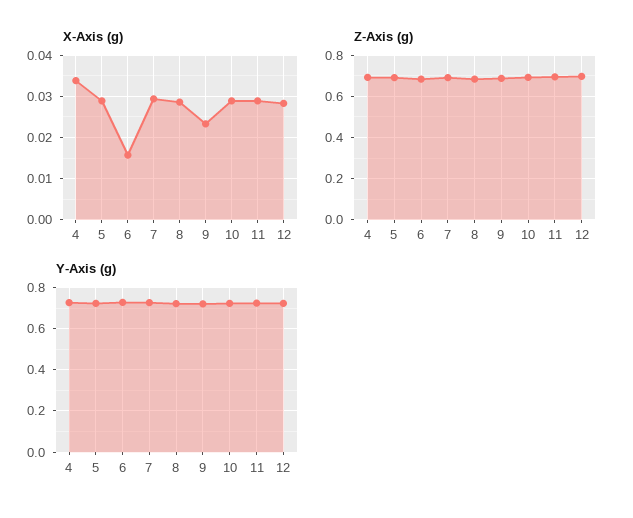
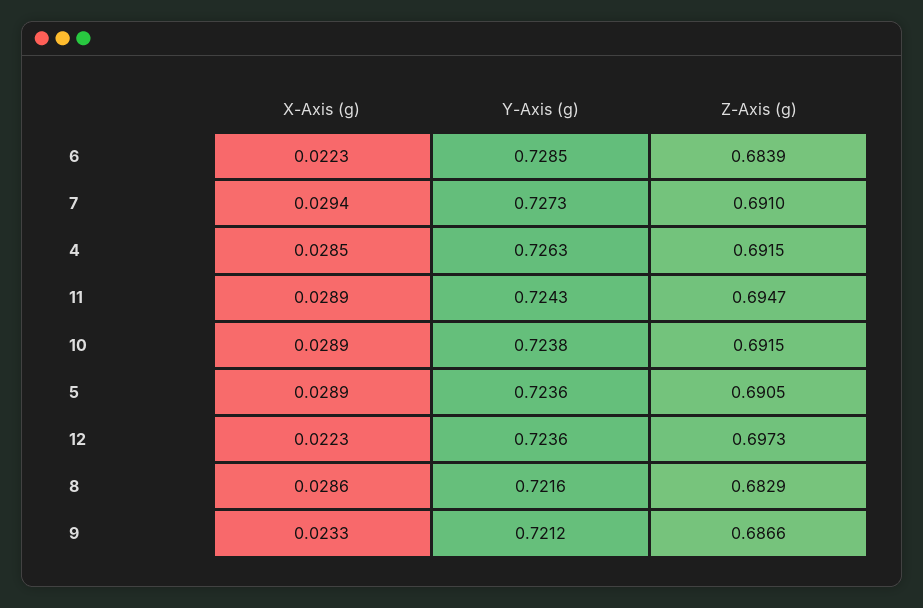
X-Axis (g), 4: 0.034 -> 0.0285
X-Axis (g), 6: 0.016 -> 0.0223
X-Axis (g), 12: 0.028 -> 0.0223

